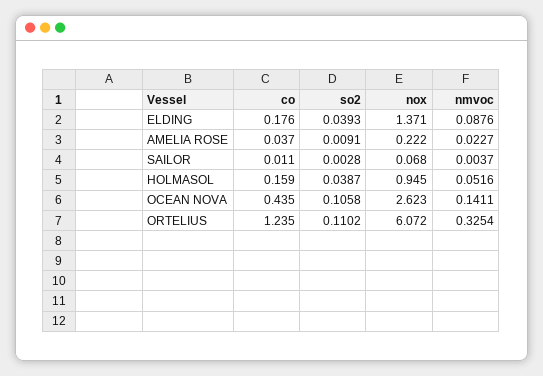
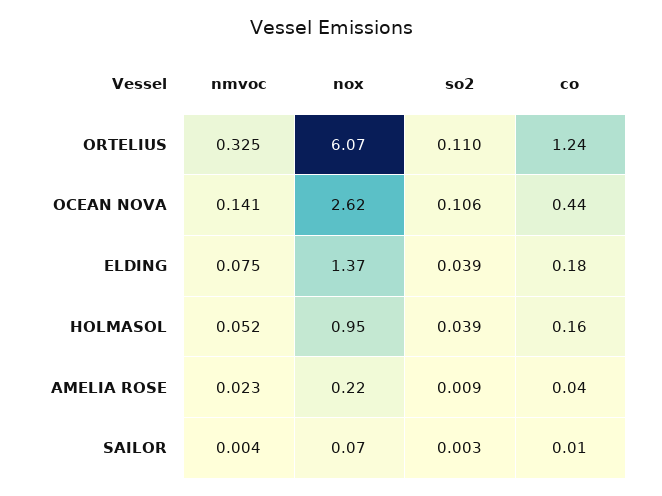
nmvoc, ELDING: 0.0876 -> 0.075

